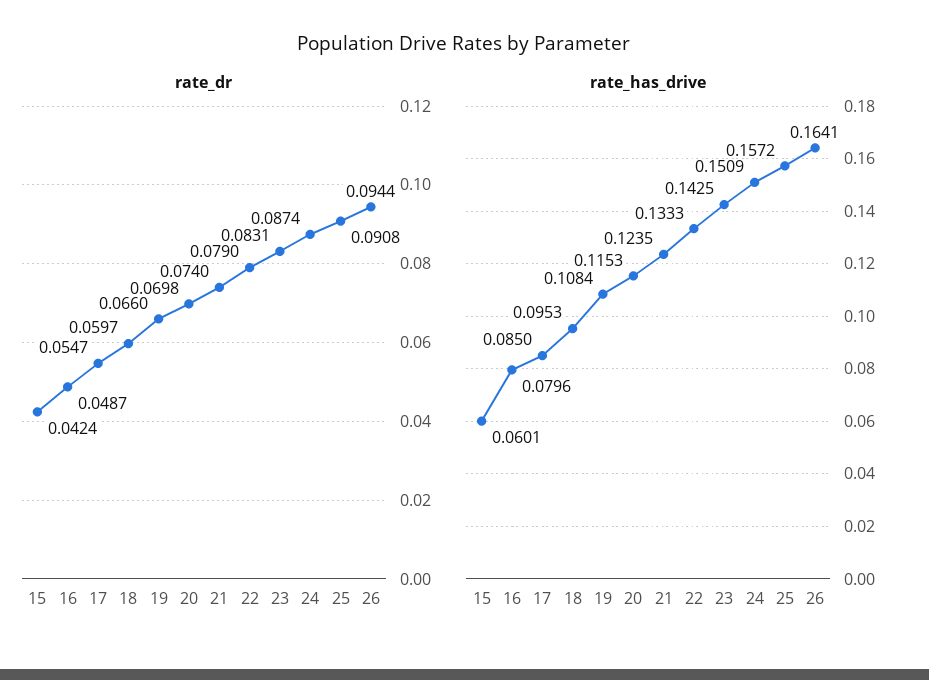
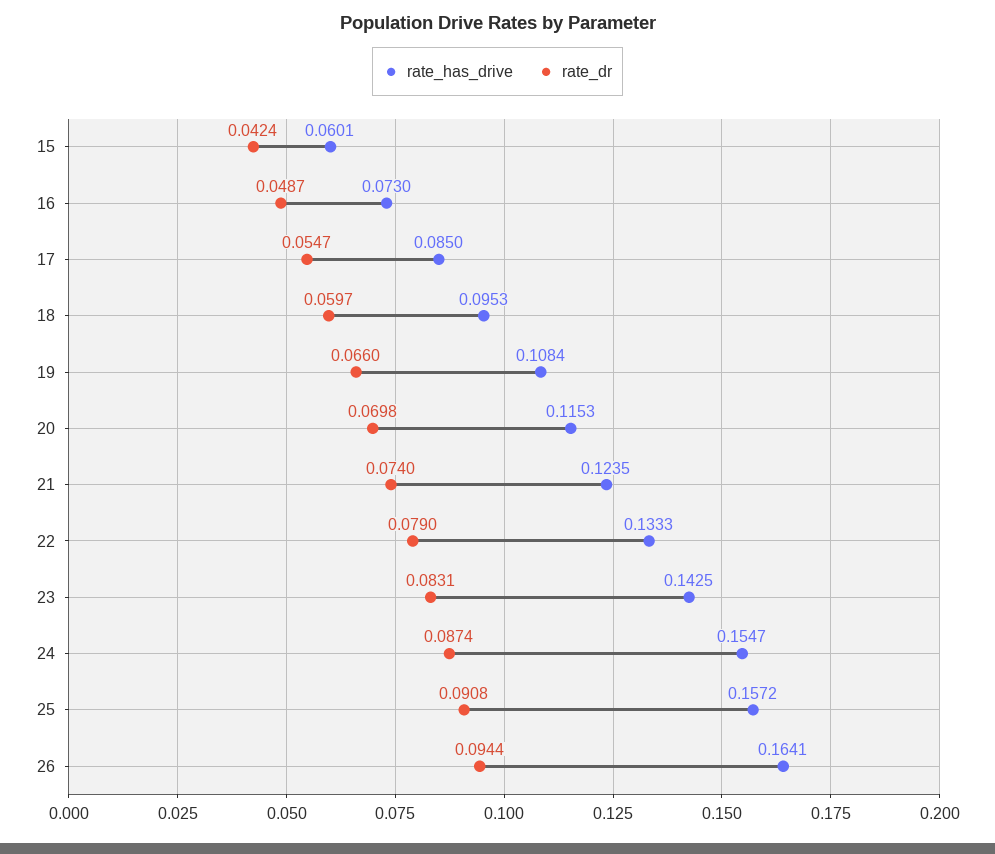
rate_has_drive, 16: 0.0796 -> 0.073
rate_has_drive, 24: 0.1509 -> 0.1547

